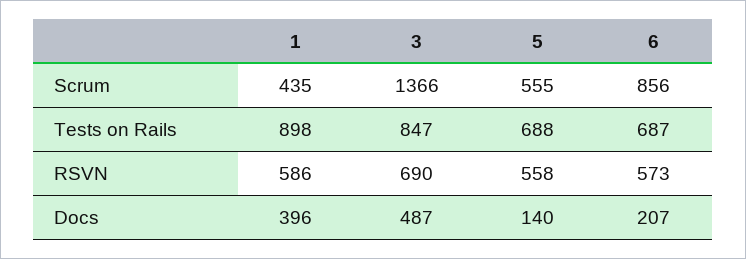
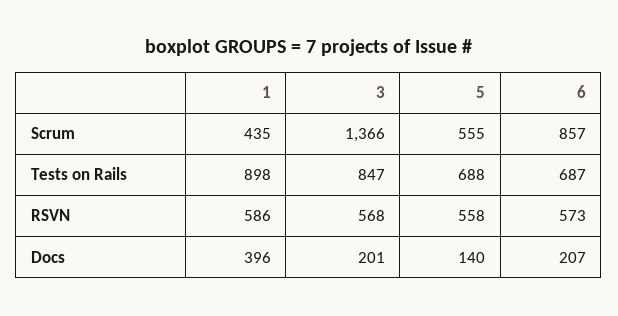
6, Scrum: 856 -> 857
3, RSVN: 690 -> 568
3, Docs: 487 -> 201

